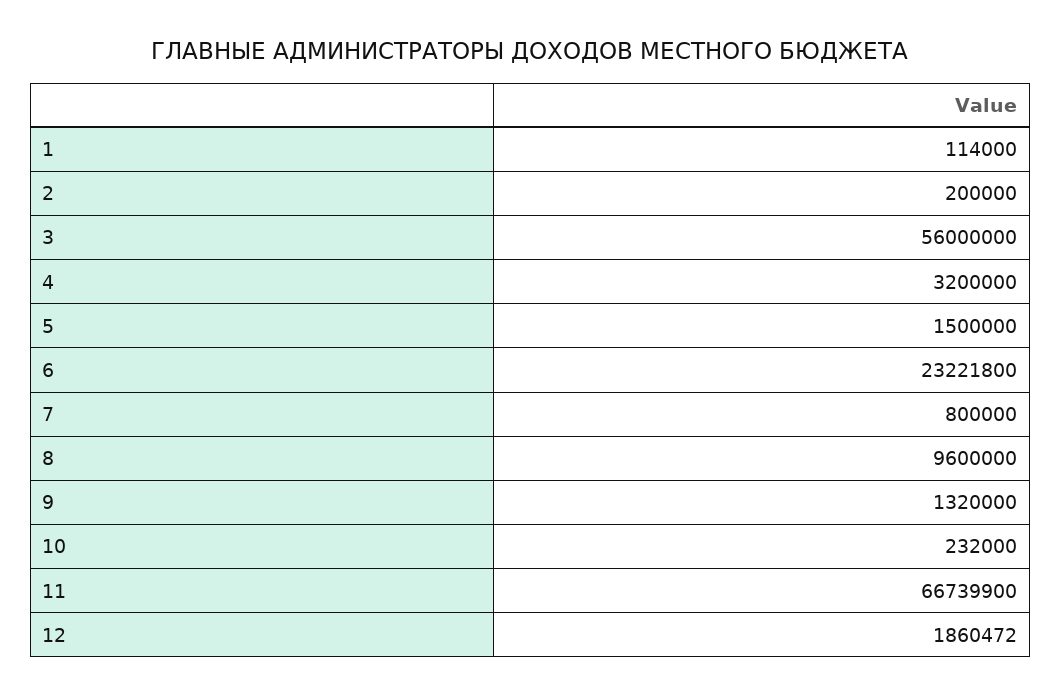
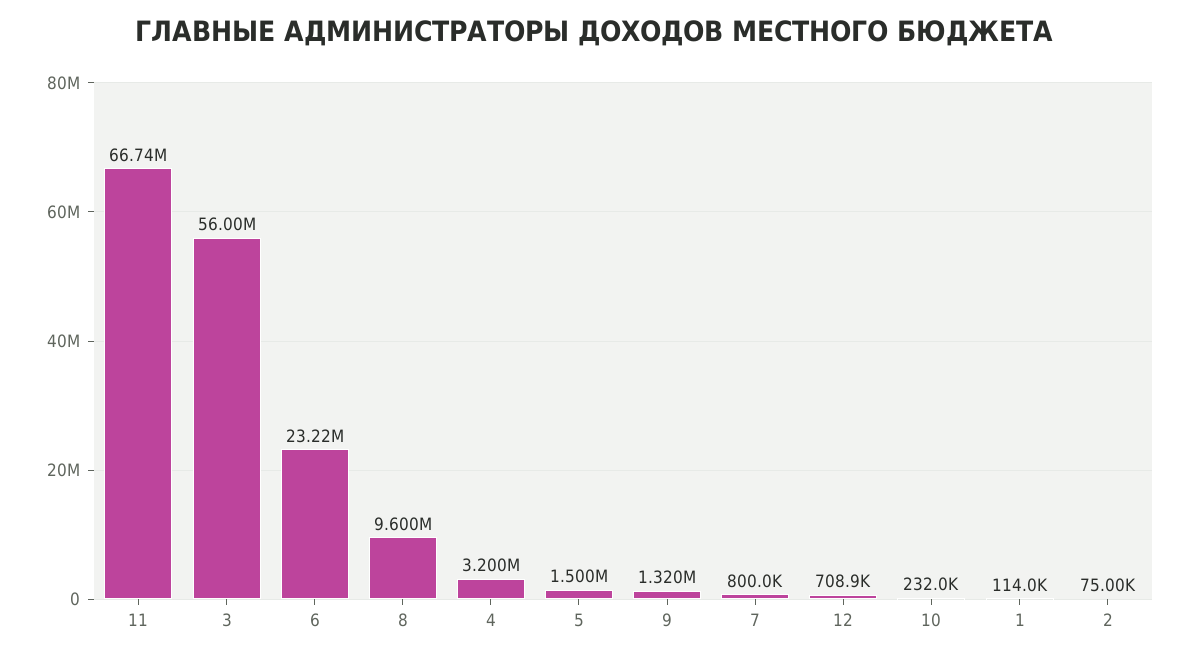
2: 200000 -> 75000
12: 1860472 -> 708900

